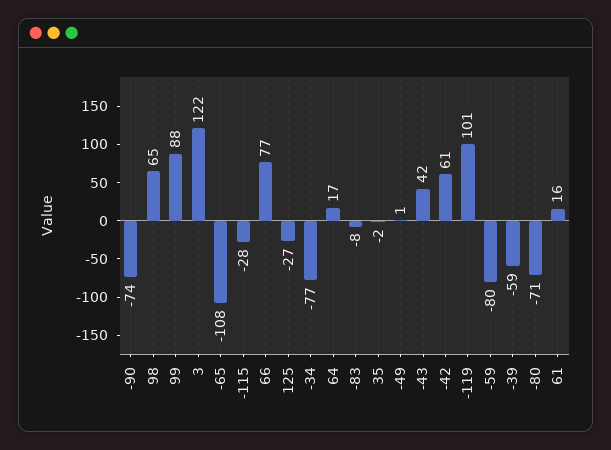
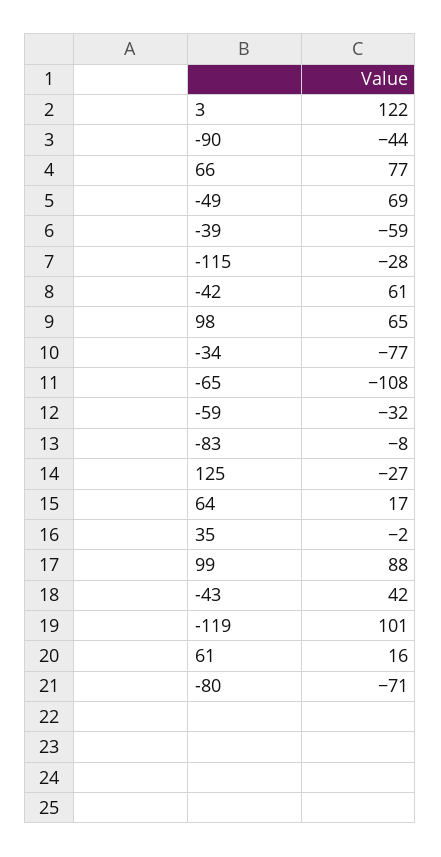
-90: -74 -> -44
-49: 1 -> 69
-59: -80 -> -32

